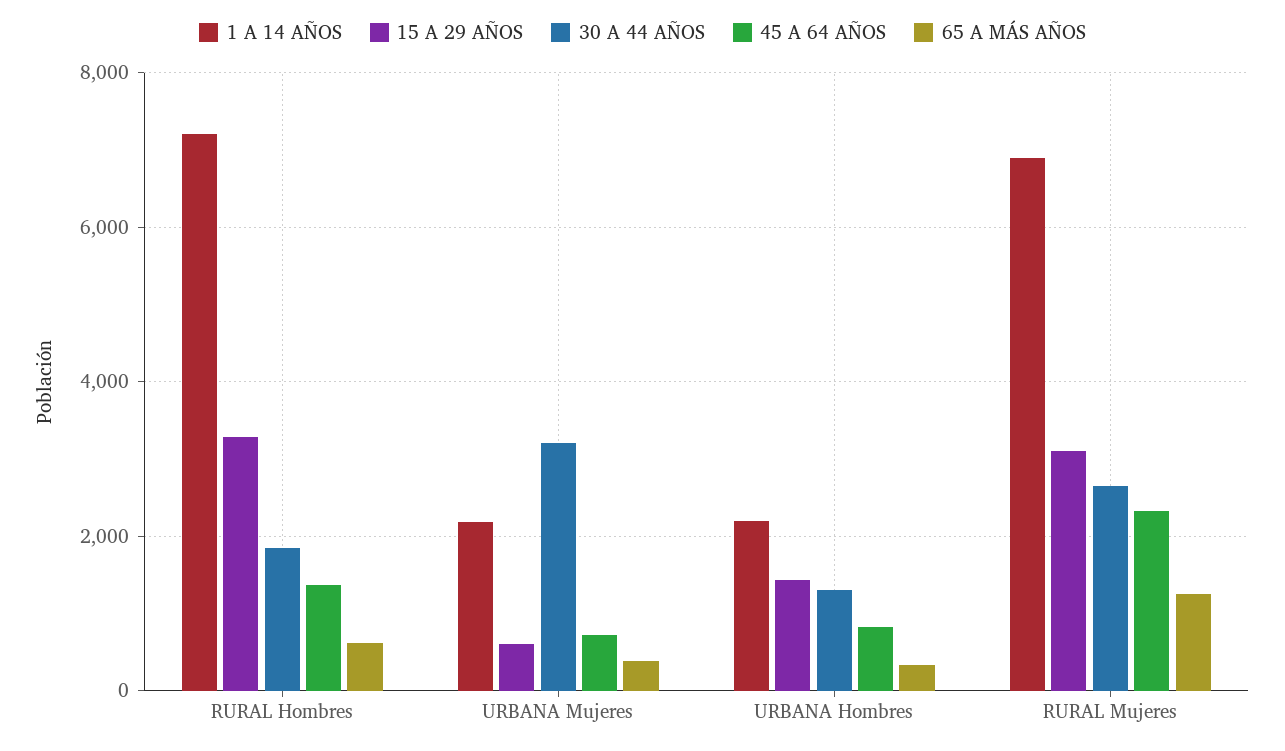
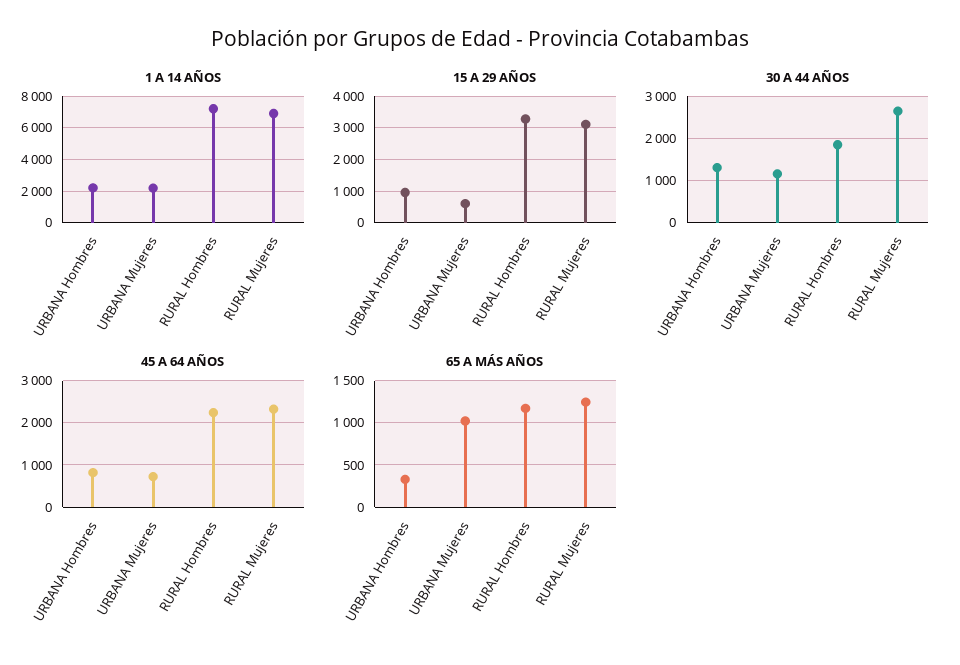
45 A 64 AÑOS, RURAL Hombres: 1400 -> 2200
65 A MÁS AÑOS, RURAL Hombres: 600 -> 1200
30 A 44 AÑOS, URBANA Mujeres: 3200 -> 1200
65 A MÁS AÑOS, URBANA Mujeres: 400 -> 1000
15 A 29 AÑOS, URBANA Hombres: 1400 -> 1000

